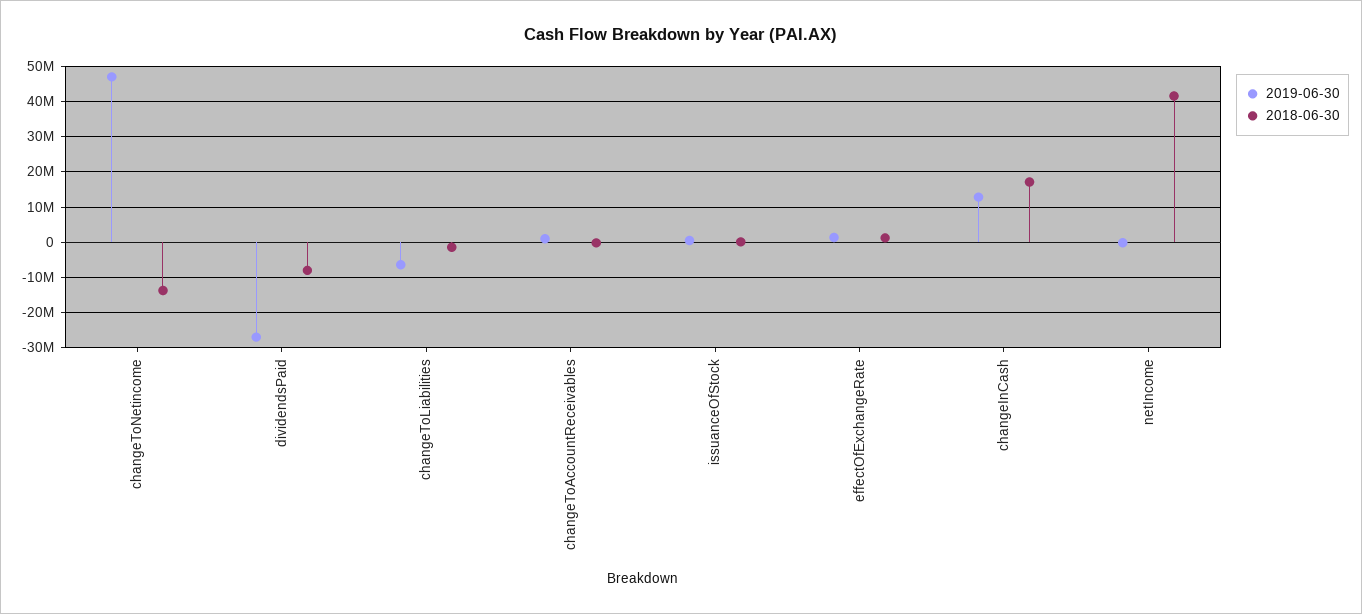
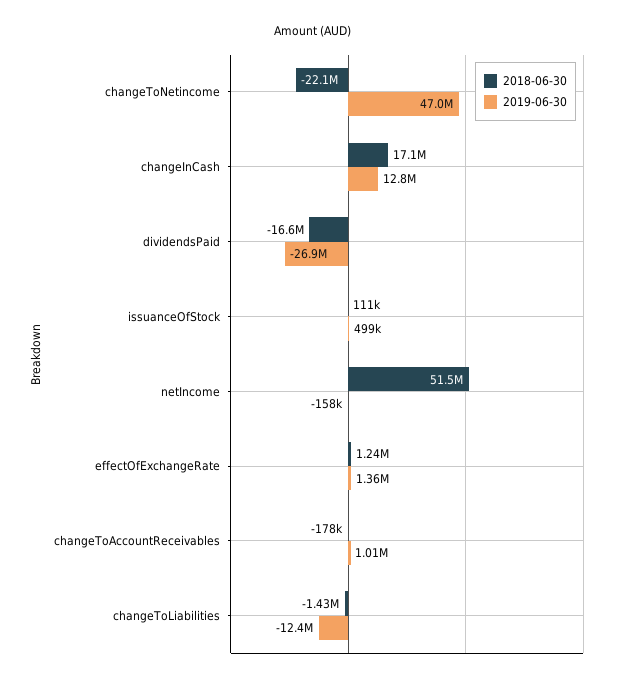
2018-06-30, changeToNetincome: -14000000 -> -22100000
2018-06-30, dividendsPaid: -8000000 -> -16600000
2019-06-30, changeToLiabilities: -6000000 -> -12400000
2018-06-30, netIncome: 42000000 -> 51500000

